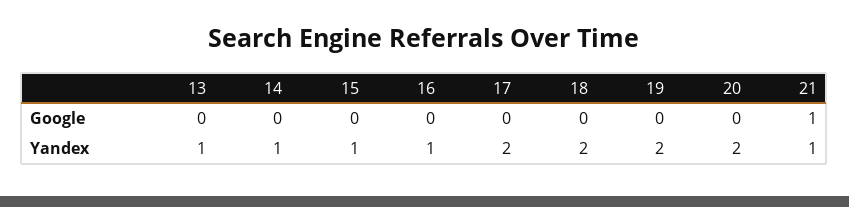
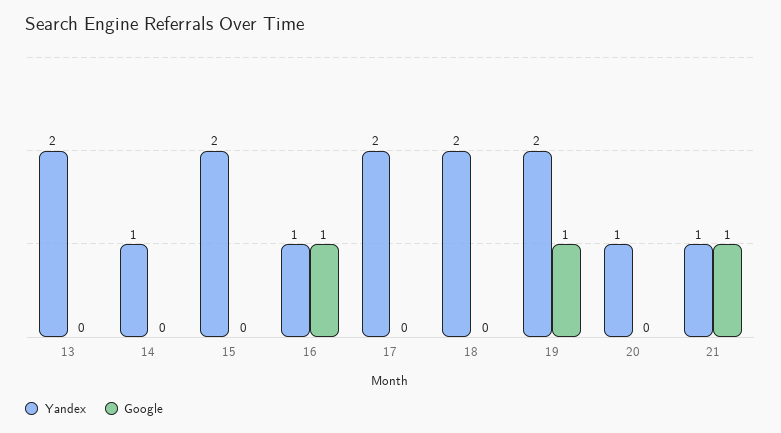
Google, 16: 0 -> 1
Google, 19: 0 -> 1
Yandex, 13: 1 -> 2
Yandex, 15: 1 -> 2
Yandex, 20: 2 -> 1

